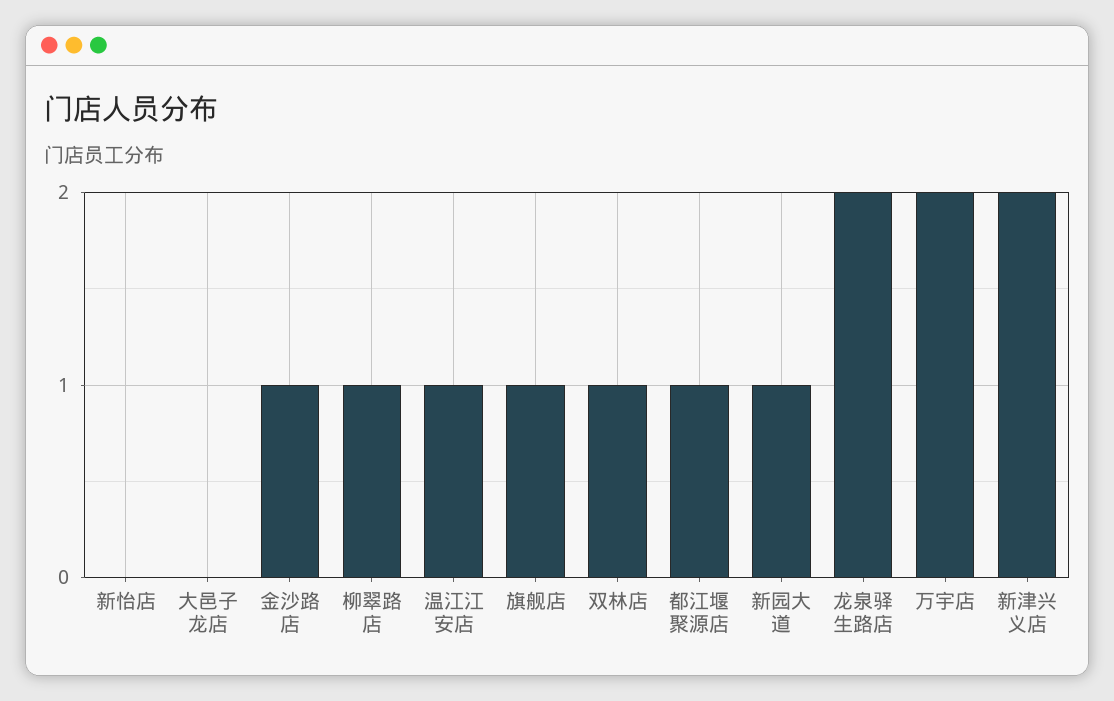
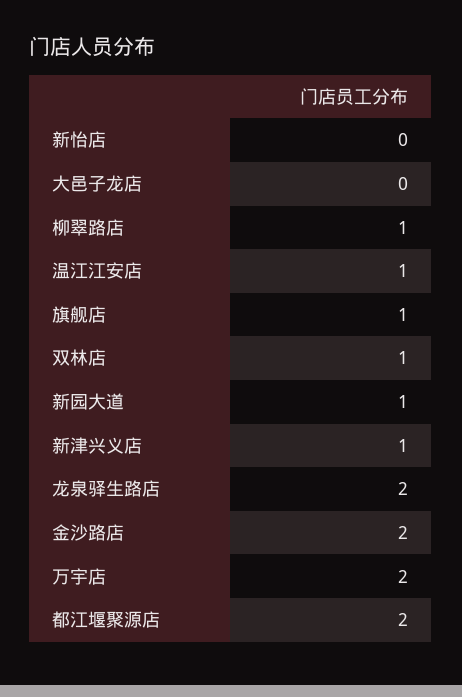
金沙路店: 1 -> 2
都江堰聚源店: 1 -> 2
新津兴义店: 2 -> 1

